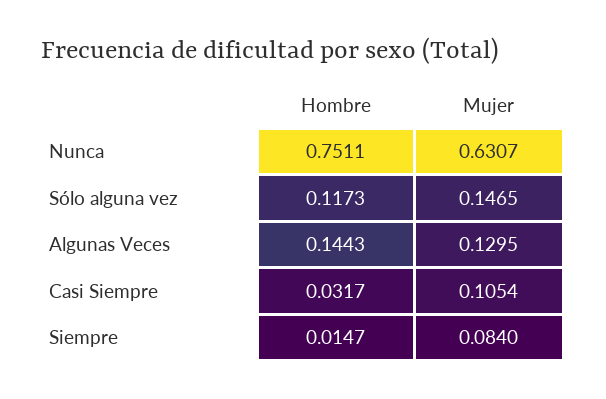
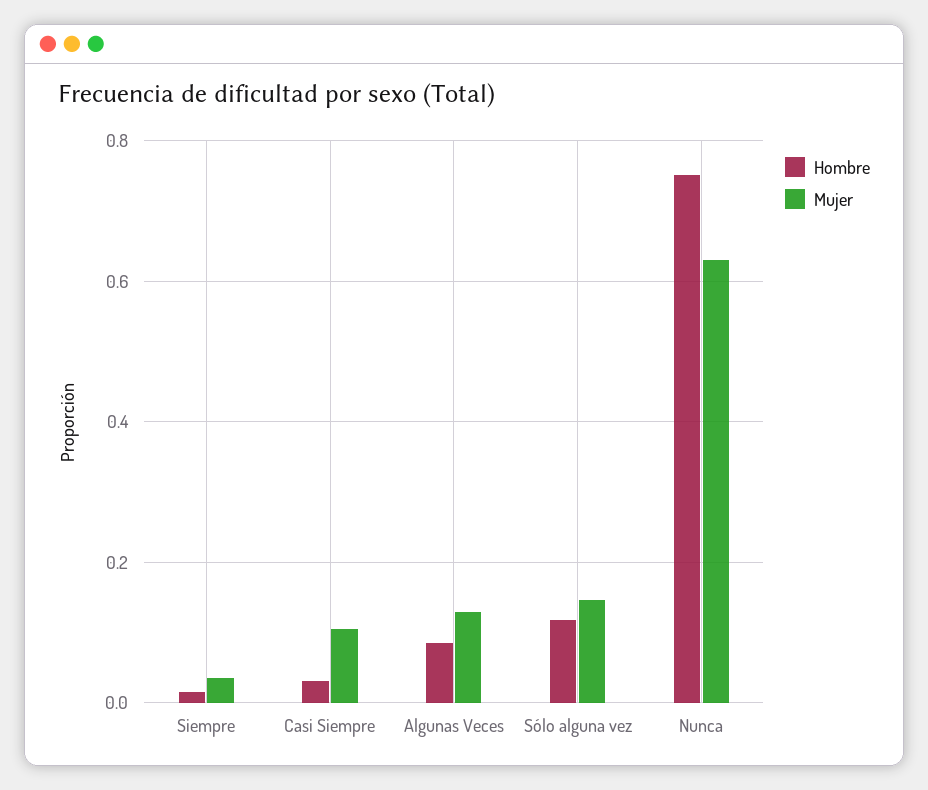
Hombre, Algunas Veces: 0.1443 -> 0.08
Mujer, Siempre: 0.084 -> 0.04

